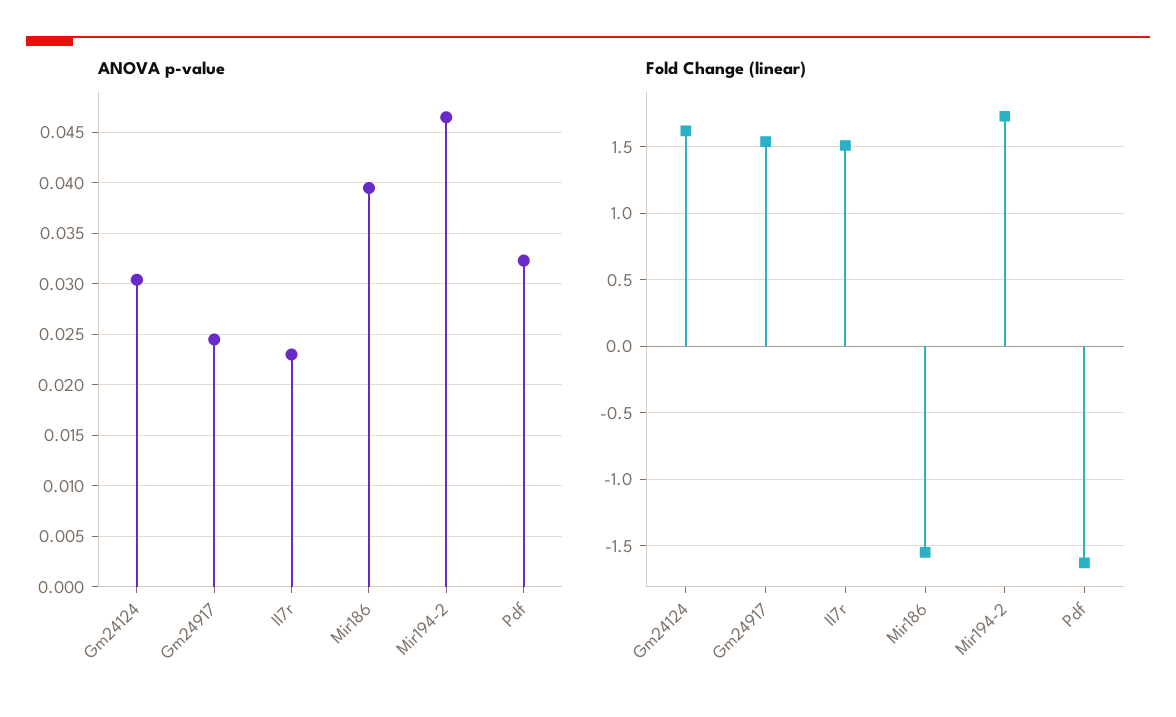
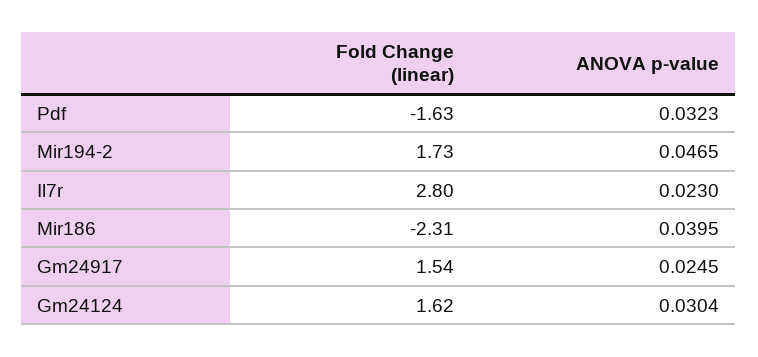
Fold Change (linear), Il7r: 1.5 -> 2.8
Fold Change (linear), Mir186: -1.55 -> -2.31

